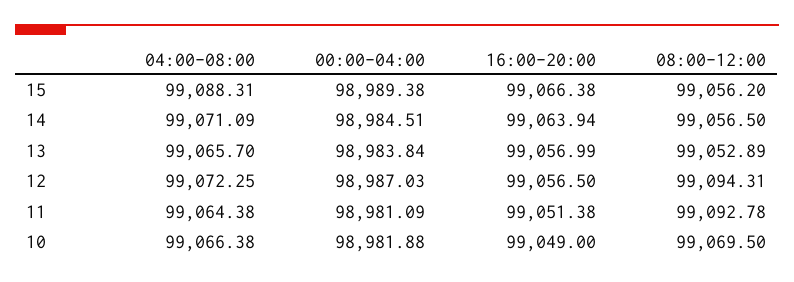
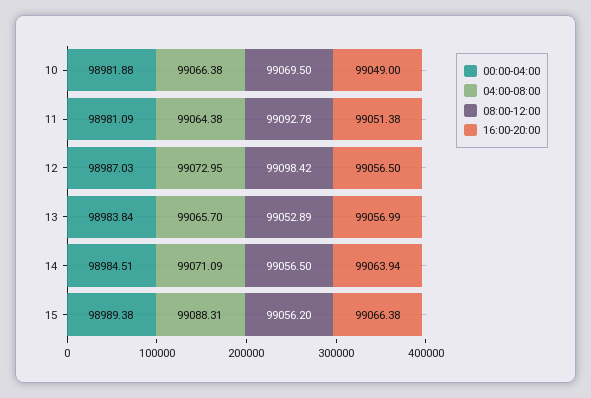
04:00-08:00, 12: 99072.25 -> 99072.95
08:00-12:00, 12: 99094.31 -> 99098.42

